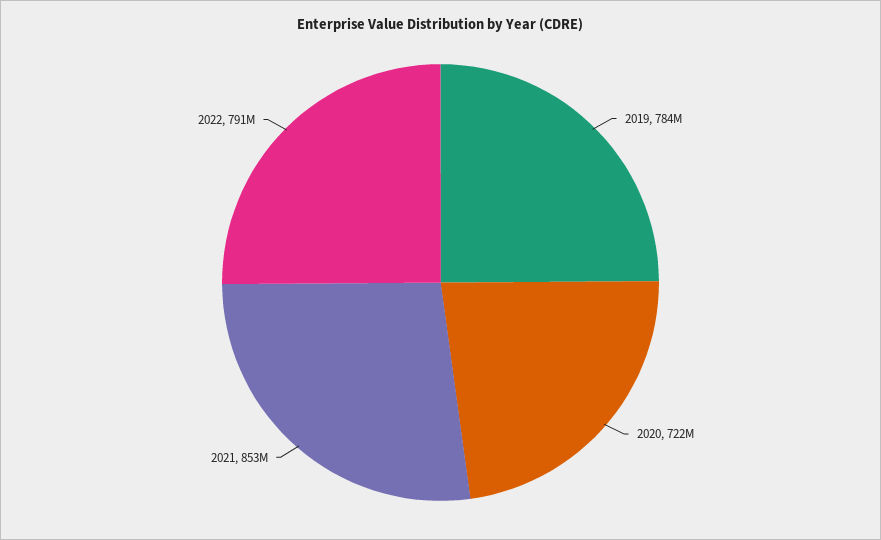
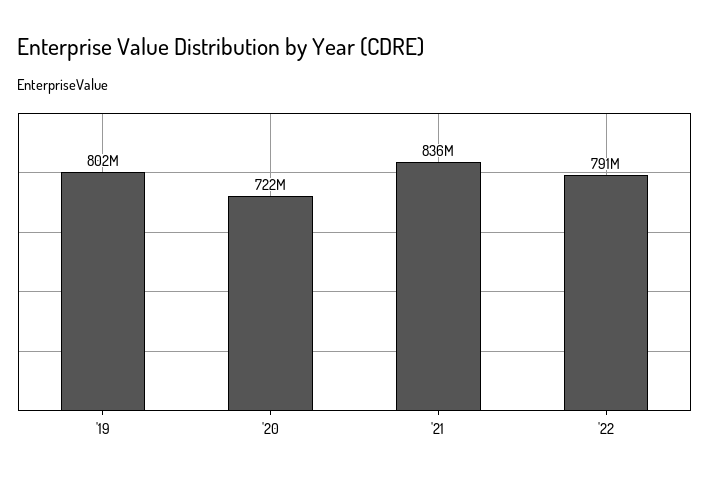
2019: 784000000 -> 802000000
2021: 853000000 -> 836000000

